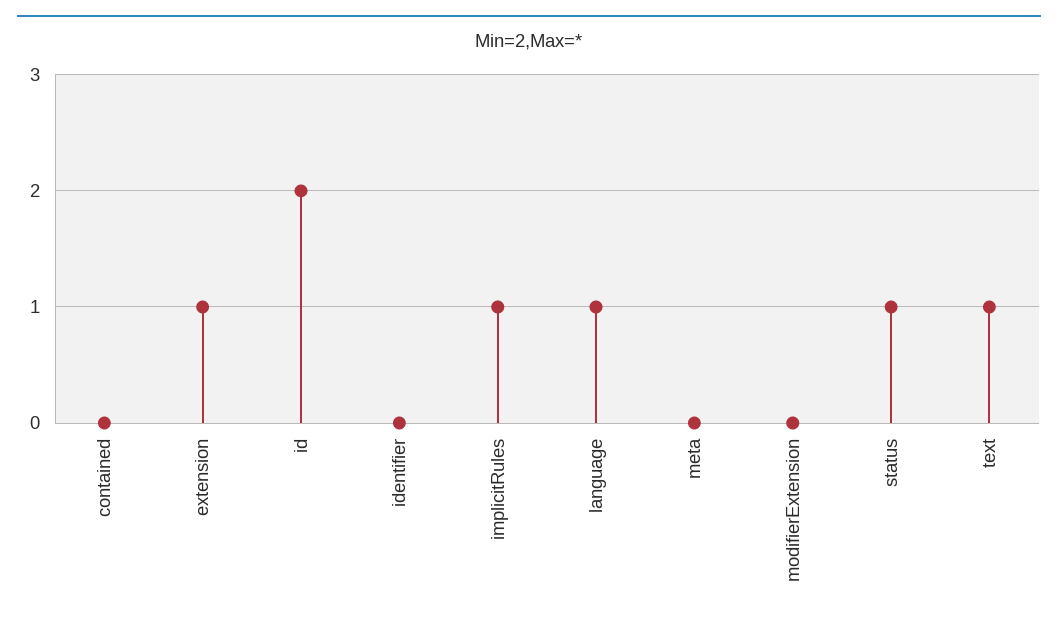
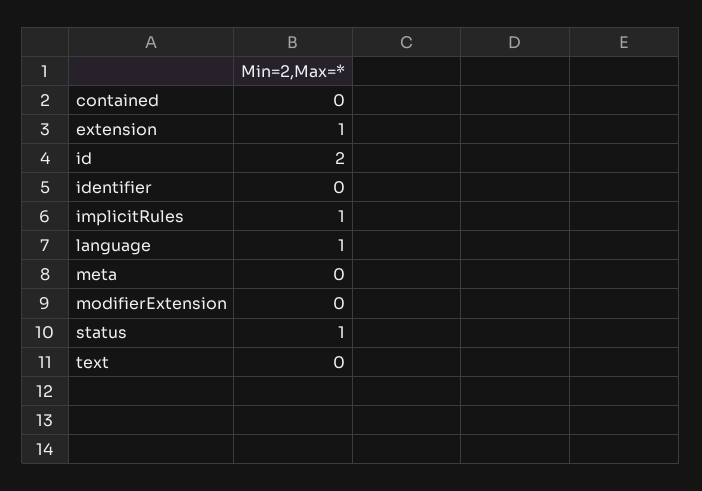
text: 1 -> 0

